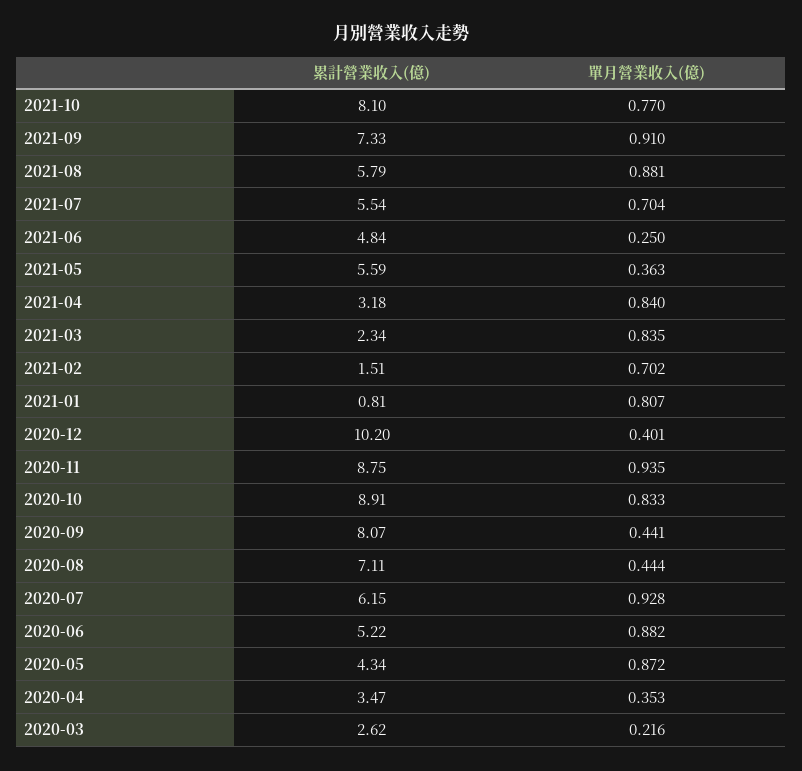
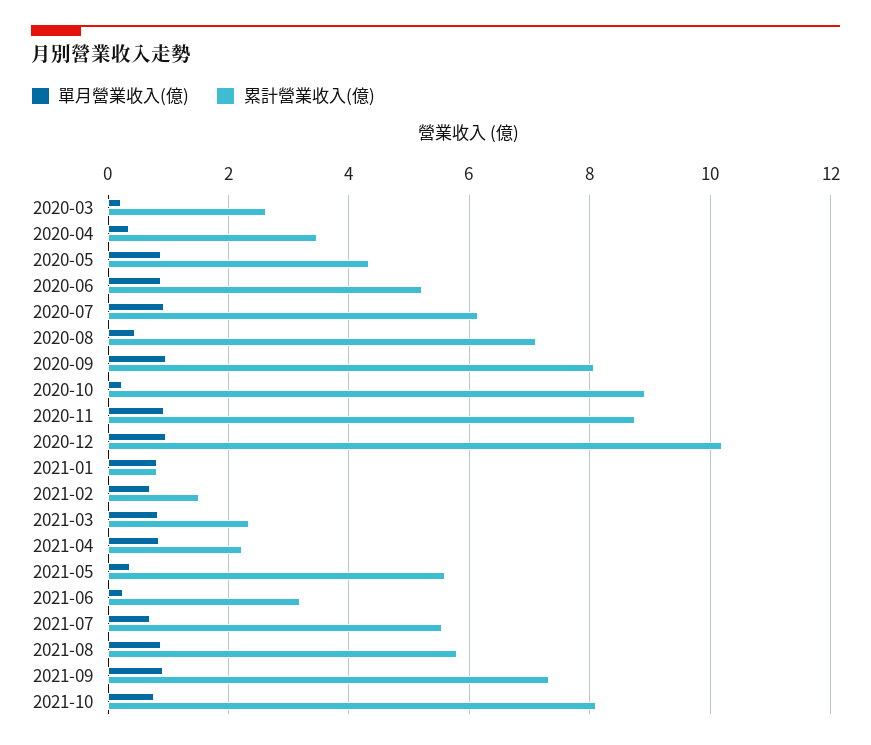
累計營業收入(億), 2021-06: 4.84 -> 3.2
累計營業收入(億), 2021-04: 3.18 -> 2.2
單月營業收入(億), 2020-12: 0.401 -> 1
單月營業收入(億), 2020-10: 0.833 -> 0.2
單月營業收入(億), 2020-09: 0.441 -> 1

